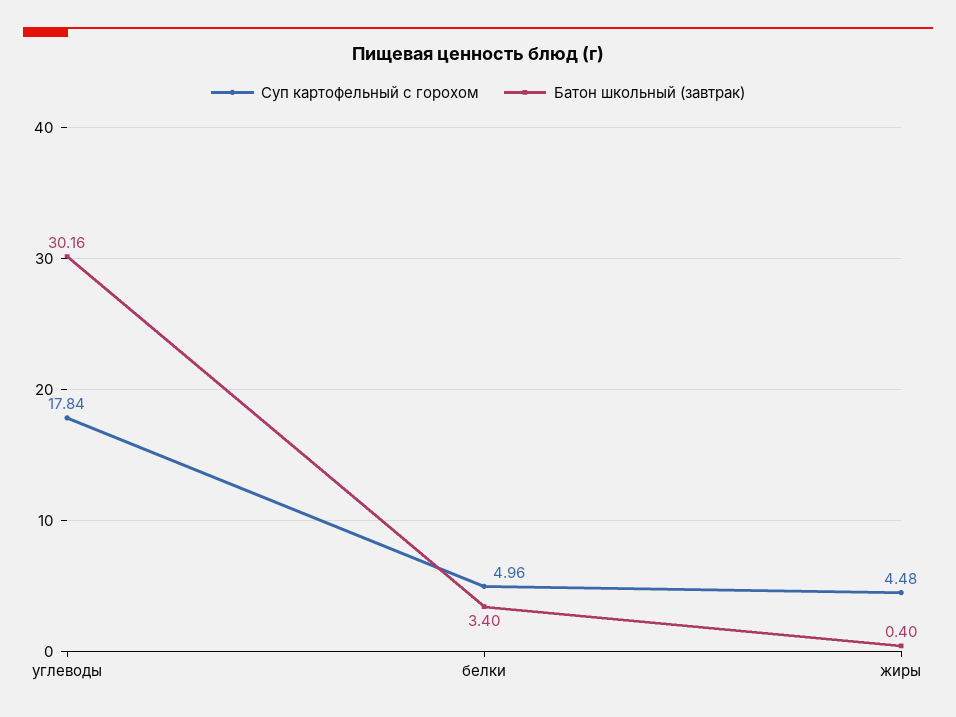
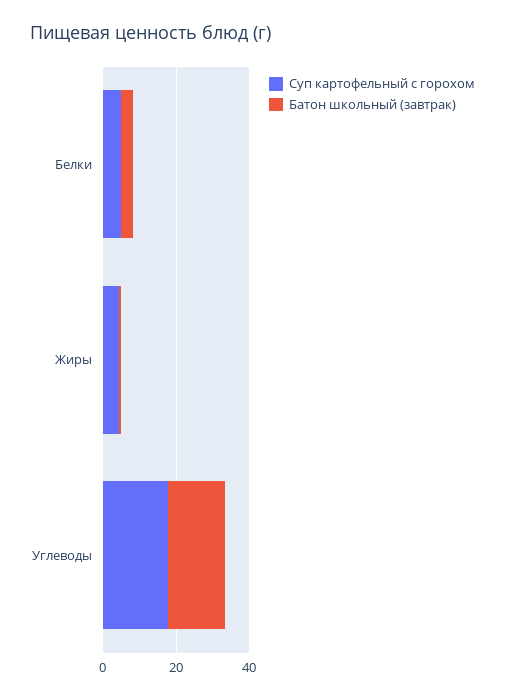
Батон школьный (завтрак), углеводы: 30.16 -> 15

